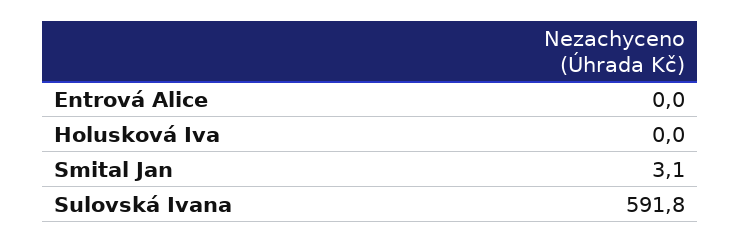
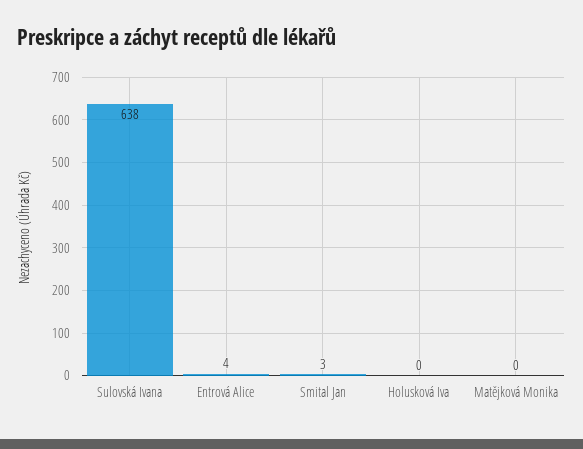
Entrová Alice: 0 -> 4
Sulovská Ivana: 591.8 -> 638
Matějková Monika: none -> 0

